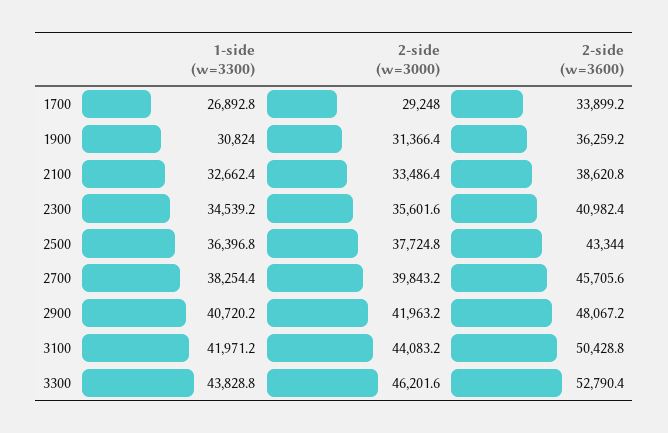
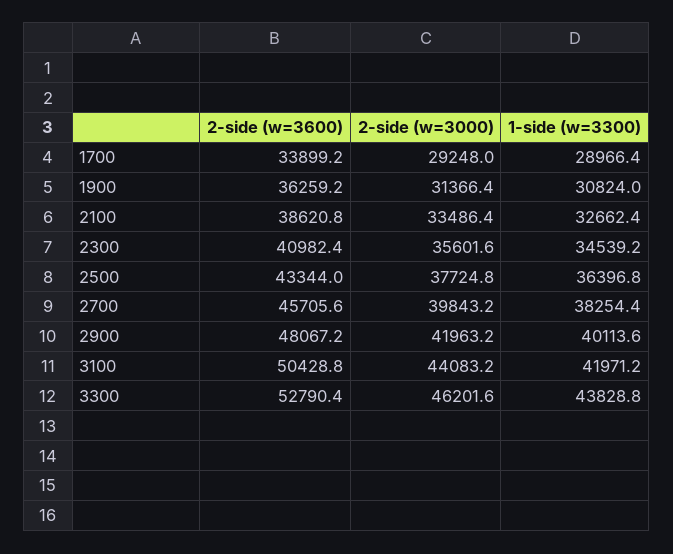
1-side (w=3300), 1700: 26892.8 -> 28966.4
1-side (w=3300), 2900: 40720.2 -> 40113.6

